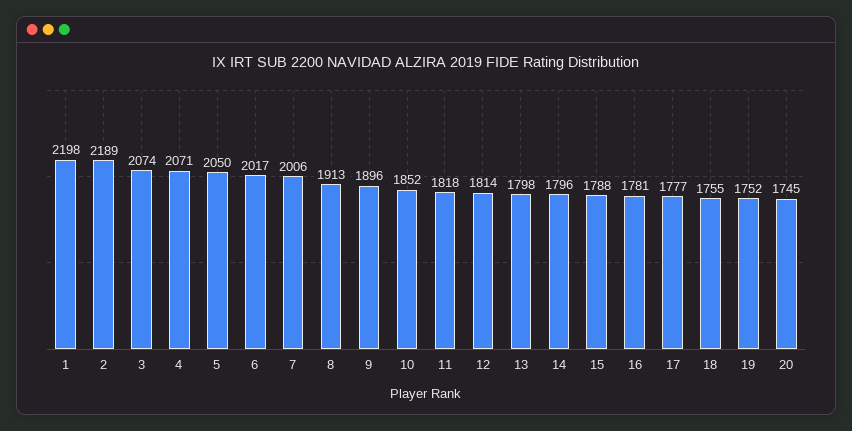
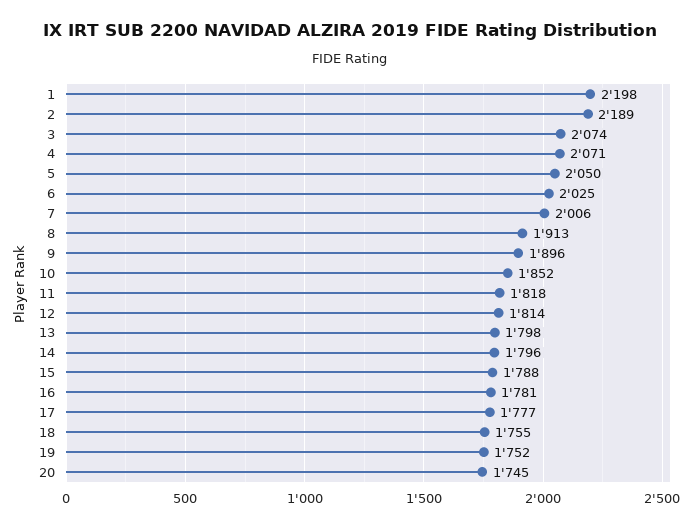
6: 2017 -> 2025

